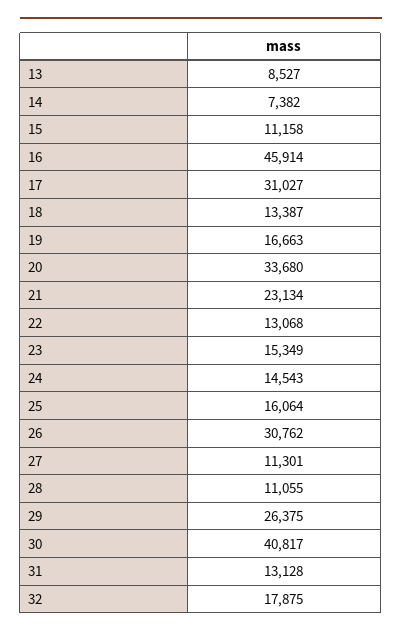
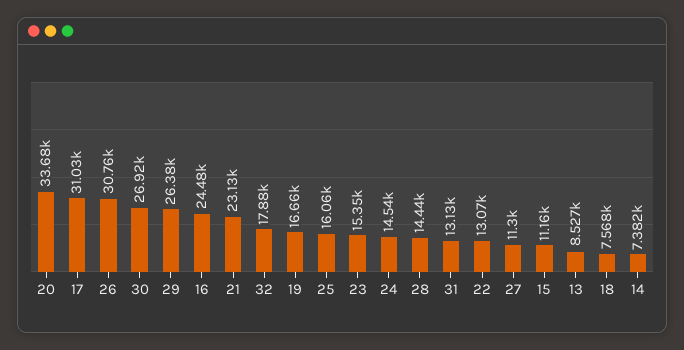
16: 45914 -> 24480
18: 13387 -> 7568
28: 11055 -> 14440
30: 40817 -> 26920

